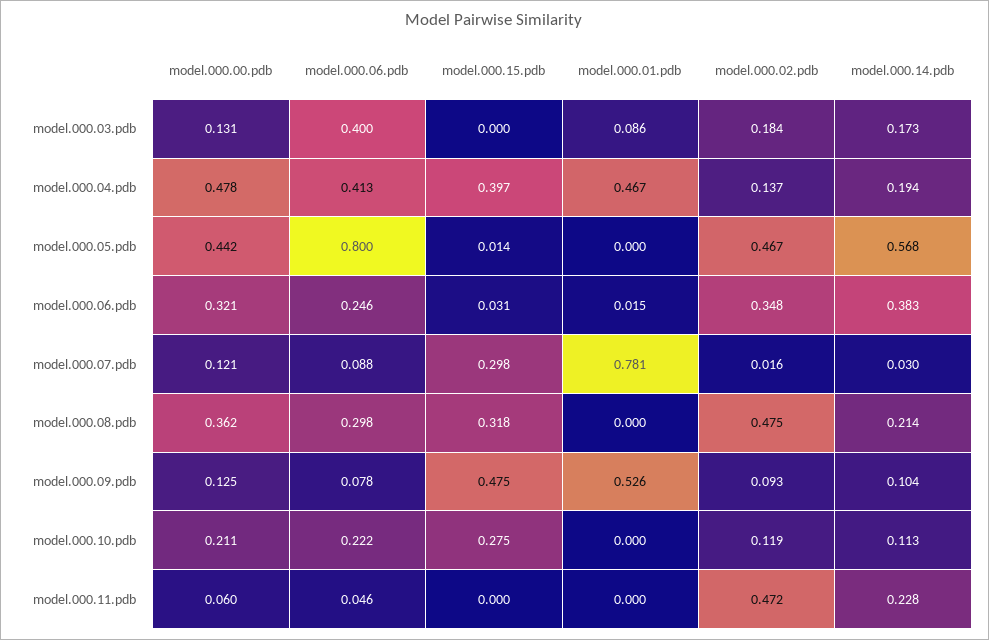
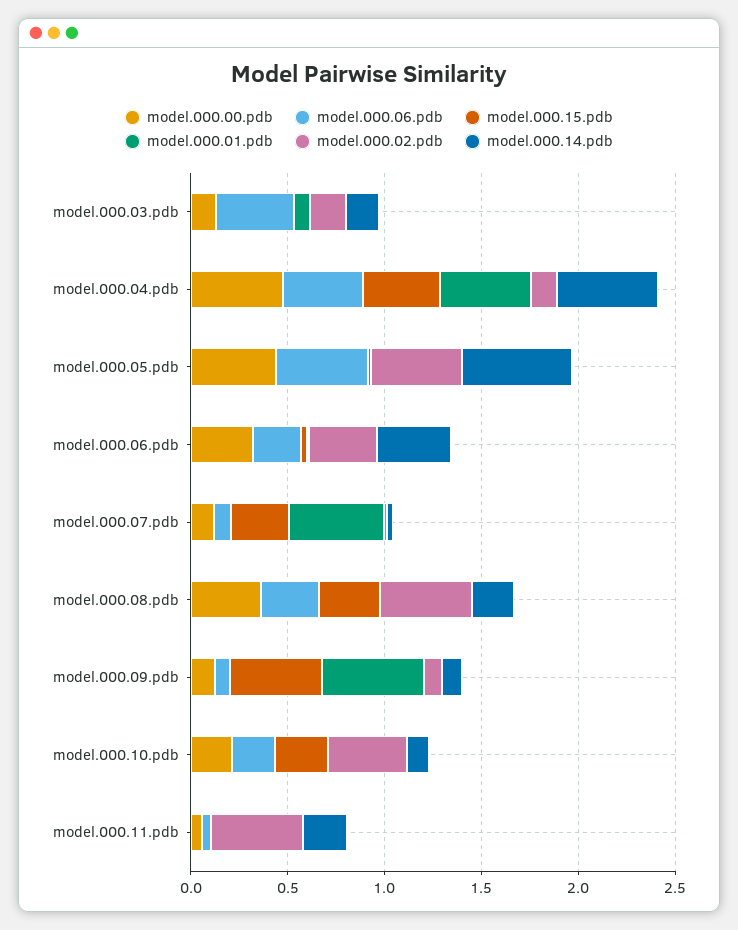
model.000.14.pdb, model.000.04.pdb: 0.194 -> 0.5
model.000.06.pdb, model.000.05.pdb: 0.8 -> 0.5
model.000.01.pdb, model.000.07.pdb: 0.781 -> 0.5
model.000.02.pdb, model.000.10.pdb: 0.119 -> 0.4

